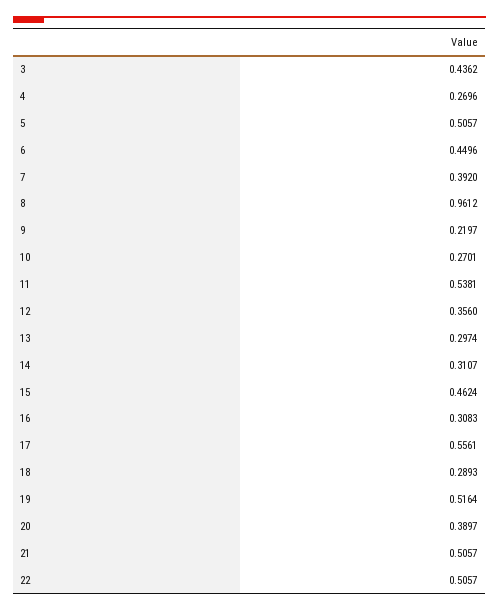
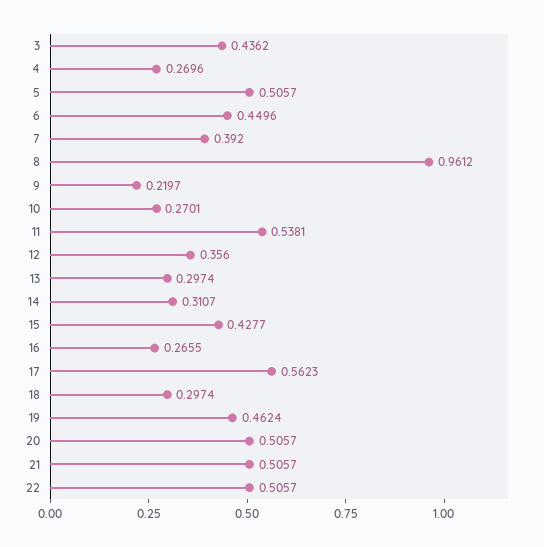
15: 0.4624 -> 0.4277
16: 0.3083 -> 0.2655
17: 0.5561 -> 0.5623
18: 0.2893 -> 0.2974
19: 0.5164 -> 0.4624
20: 0.3897 -> 0.5057

